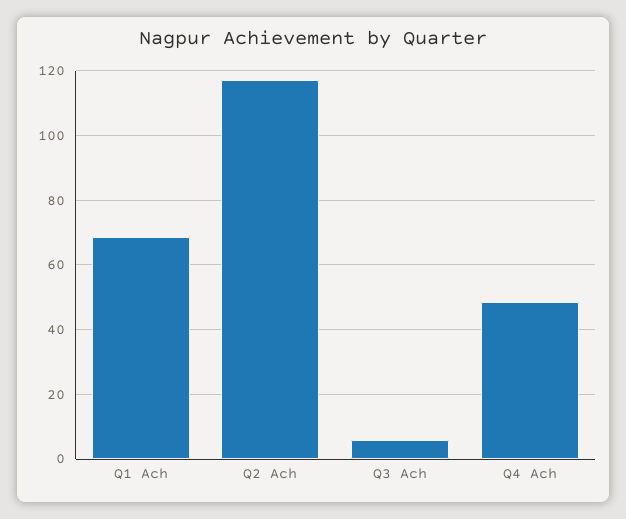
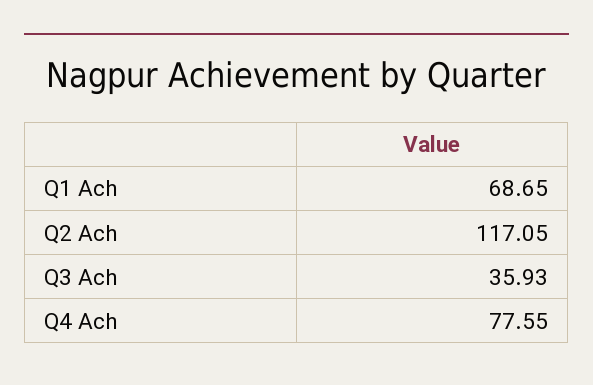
Q3 Ach: 6 -> 35.93
Q4 Ach: 48 -> 77.55

